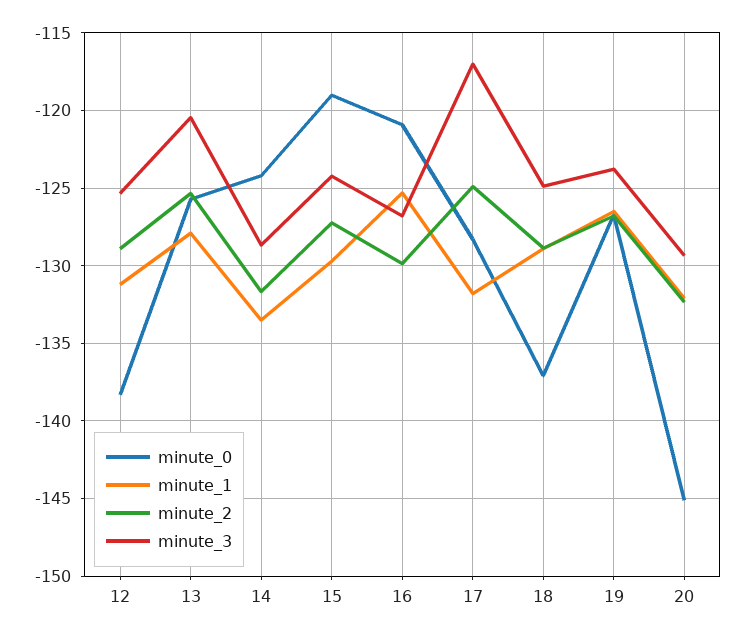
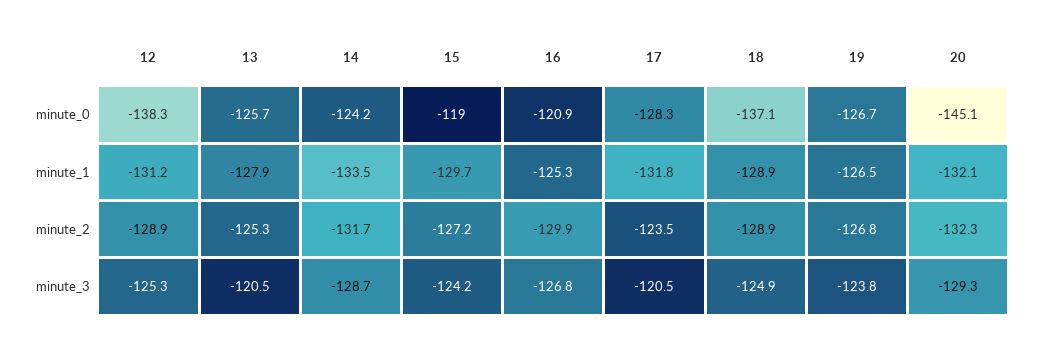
minute_2, 17: -125 -> -123.5
minute_3, 17: -117 -> -120.5

